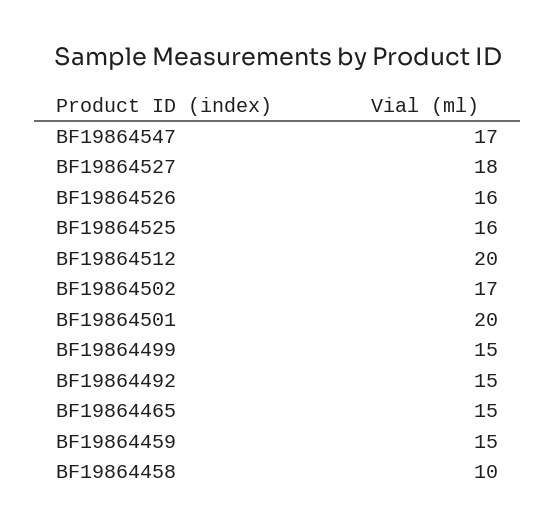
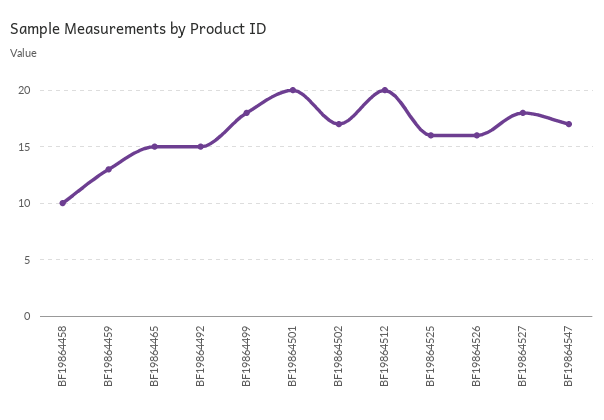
BF19864499: 15 -> 18
BF19864459: 15 -> 13

